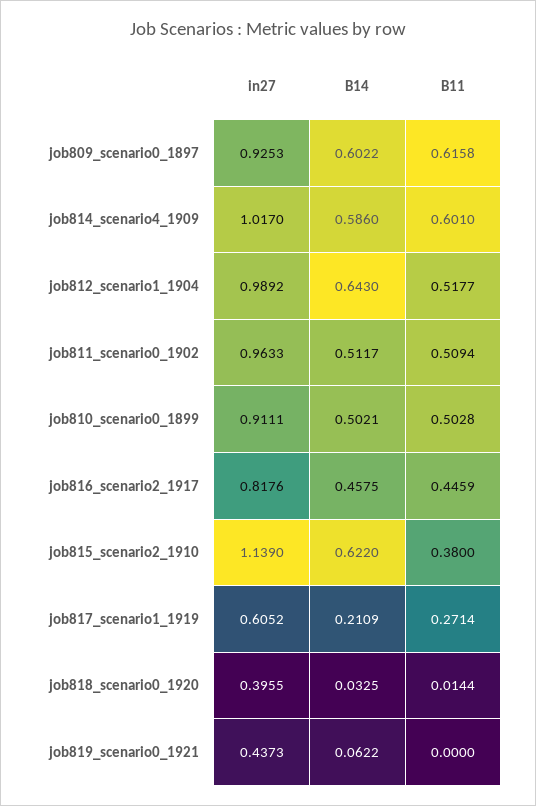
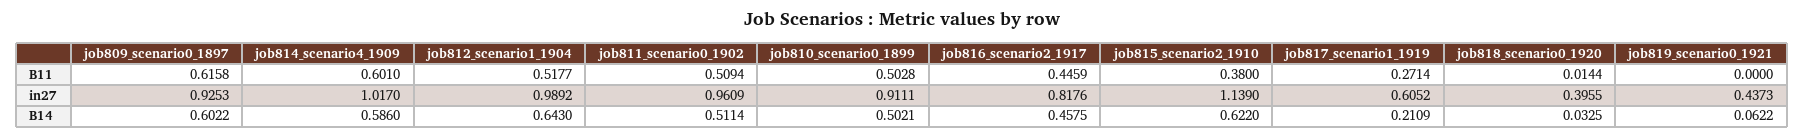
in27, job811_scenario0_1902: 0.9633 -> 0.9609
B14, job811_scenario0_1902: 0.5117 -> 0.5114

